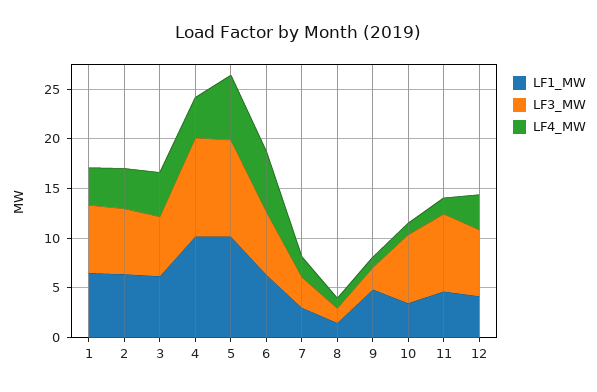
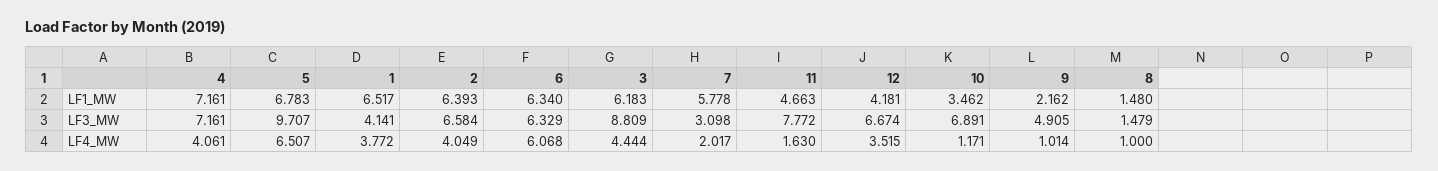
LF3_MW, 1: 7 -> 4.141
LF3_MW, 3: 6 -> 8.809
LF1_MW, 4: 10 -> 7.161
LF3_MW, 4: 10 -> 7.161
LF1_MW, 5: 10 -> 6.783
LF1_MW, 7: 3 -> 5.778
LF1_MW, 9: 5 -> 2.162
LF3_MW, 9: 2 -> 4.905

